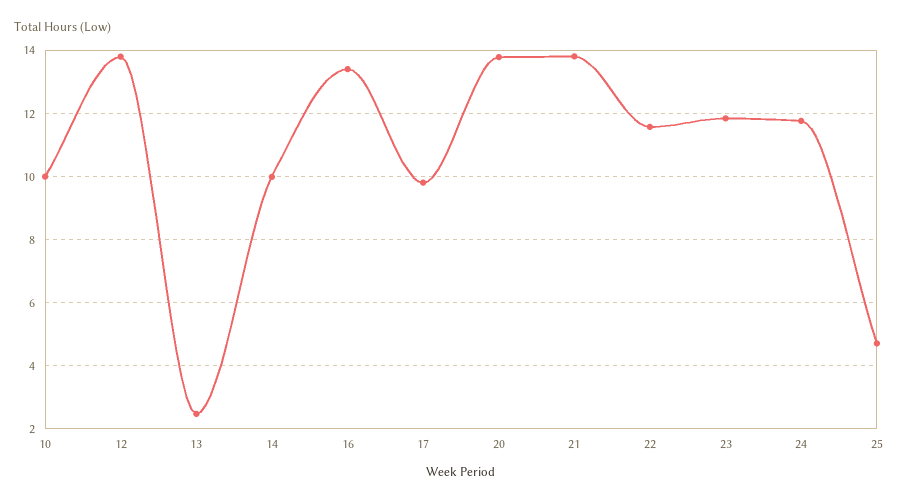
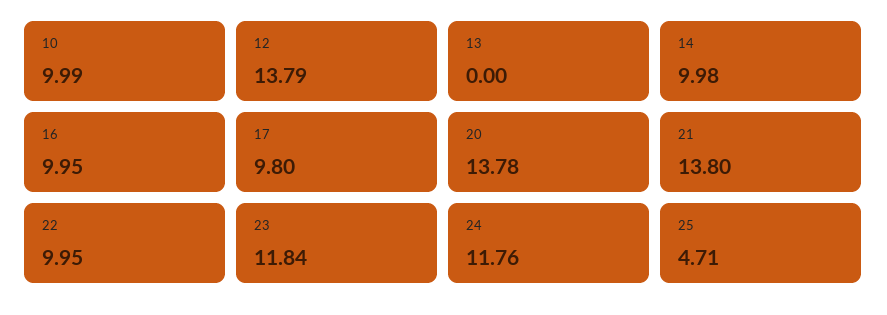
13: 2.4 -> 0
16: 13.4 -> 9.95
22: 11.6 -> 9.95

